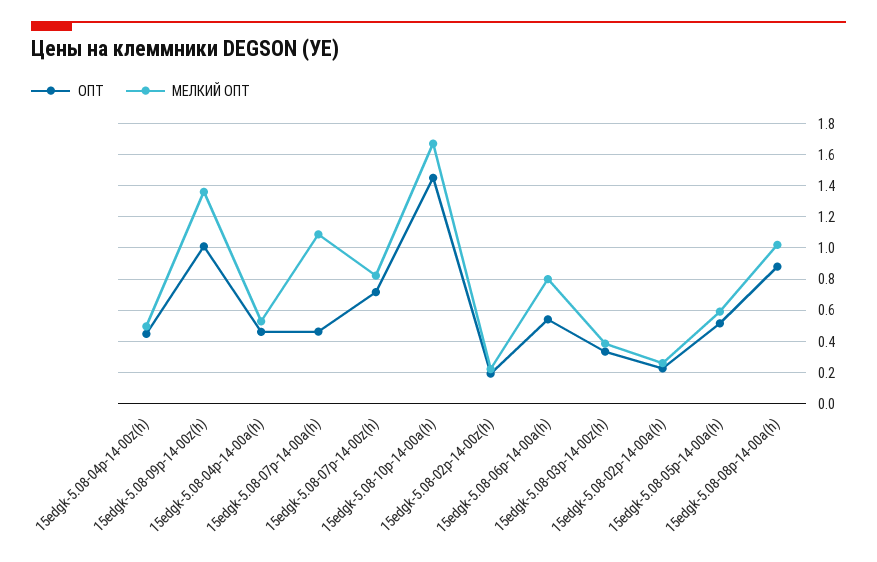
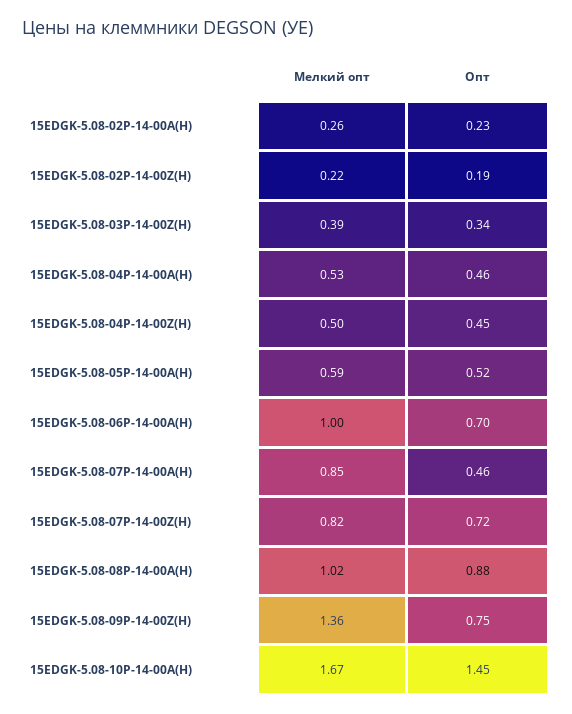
ОПТ, 15edgk-5.08-09p-14-00z(h): 1 -> 0.75
МЕЛКИЙ ОПТ, 15edgk-5.08-07p-14-00a(h): 1.1 -> 0.85
ОПТ, 15edgk-5.08-06p-14-00a(h): 0.55 -> 0.7
МЕЛКИЙ ОПТ, 15edgk-5.08-06p-14-00a(h): 0.8 -> 1

